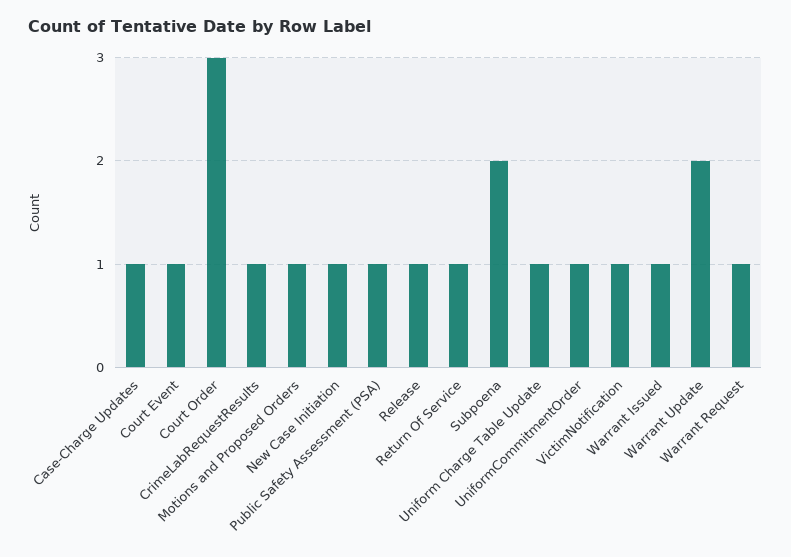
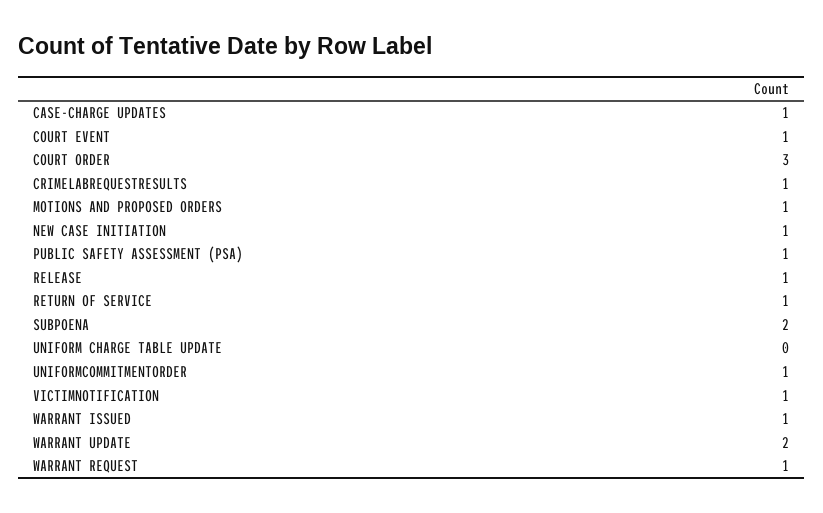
Uniform Charge Table Update: 1 -> 0

